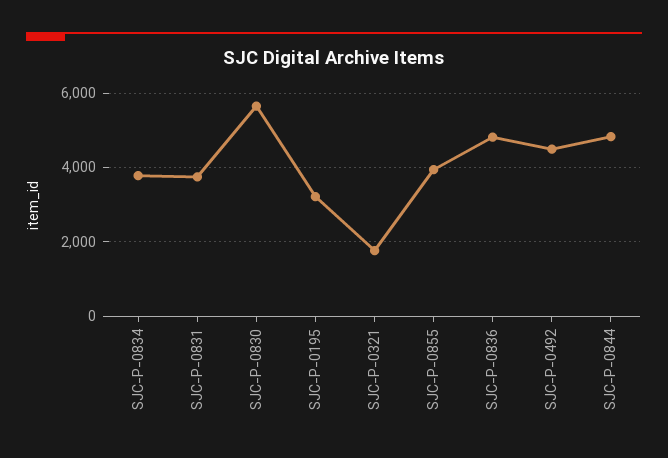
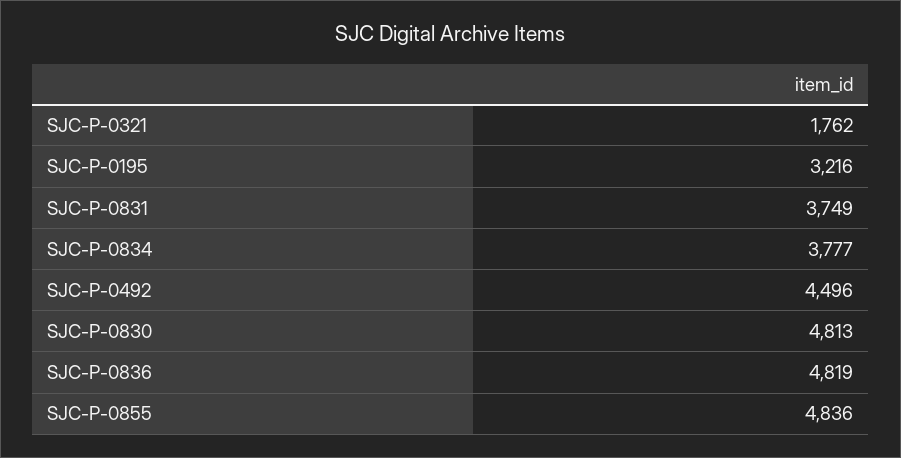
SJC-P-0830: 5600 -> 4813
SJC-P-0855: 4000 -> 4836
SJC-P-0844: 4800 -> none

